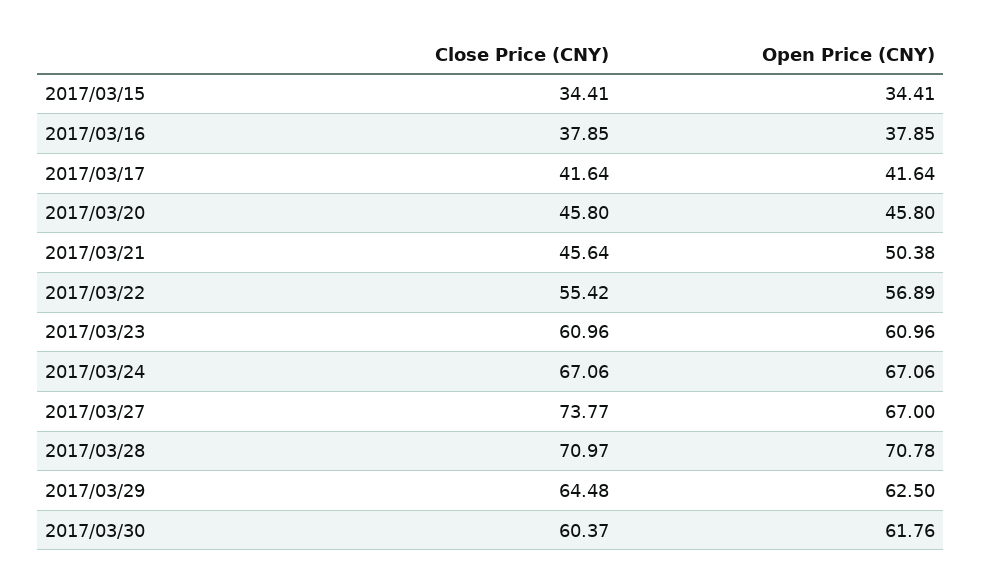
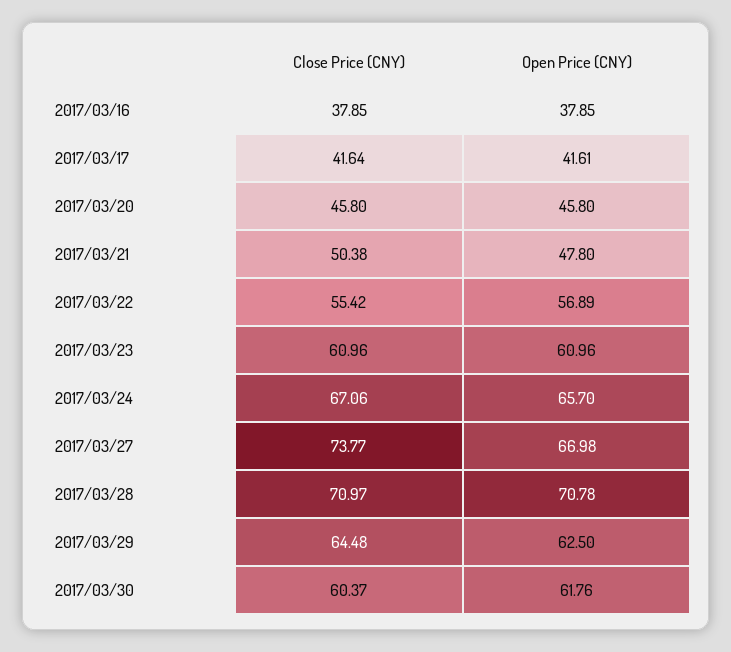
Close Price (CNY), 2017/03/15: 34.41 -> none
Open Price (CNY), 2017/03/15: 34.41 -> none
Open Price (CNY), 2017/03/17: 41.64 -> 41.61
Close Price (CNY), 2017/03/21: 45.64 -> 50.38
Open Price (CNY), 2017/03/21: 50.38 -> 47.8
Open Price (CNY), 2017/03/24: 67.06 -> 65.7
Open Price (CNY), 2017/03/27: 67 -> 66.98

